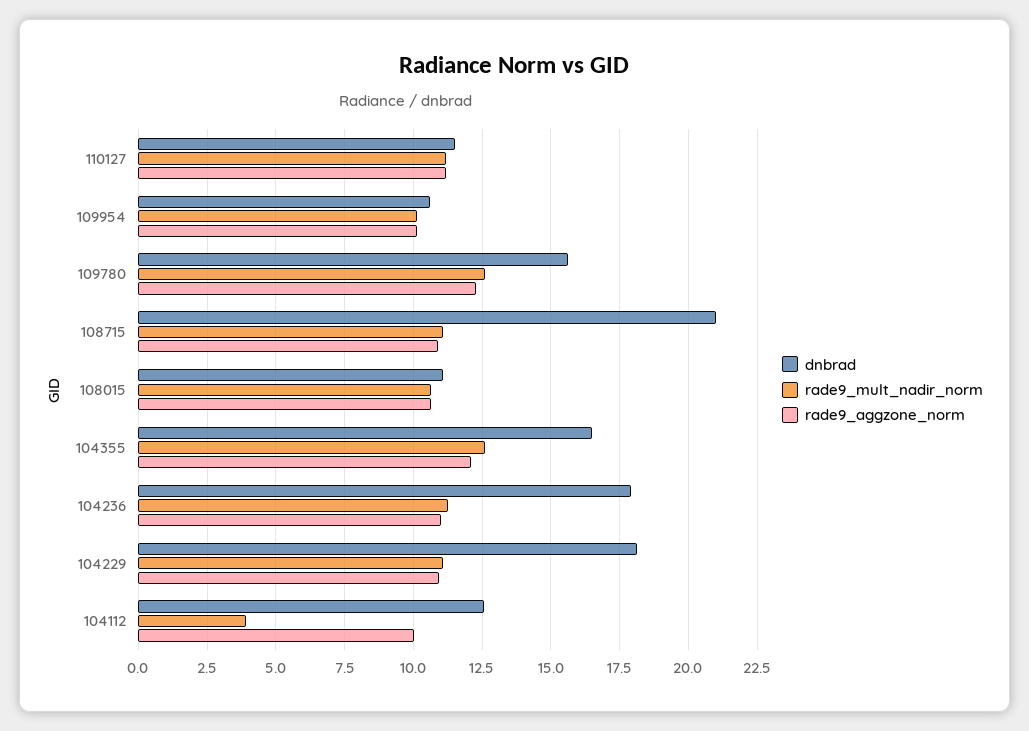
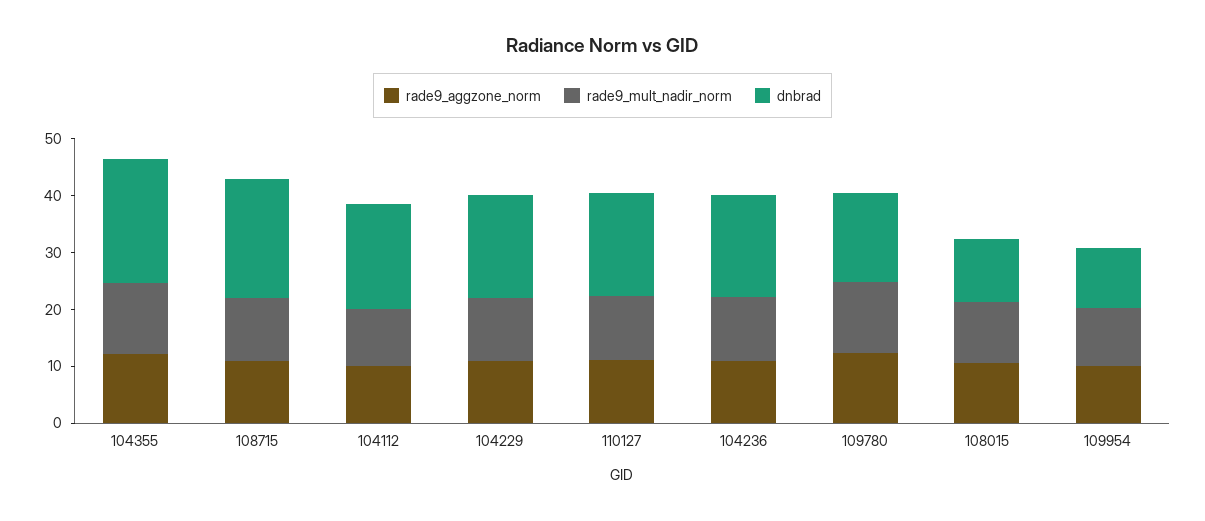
dnbrad, 110127: 11.5 -> 18
dnbrad, 104355: 16.5 -> 22
dnbrad, 104112: 12.5 -> 18
rade9_mult_nadir_norm, 104112: 4 -> 10

